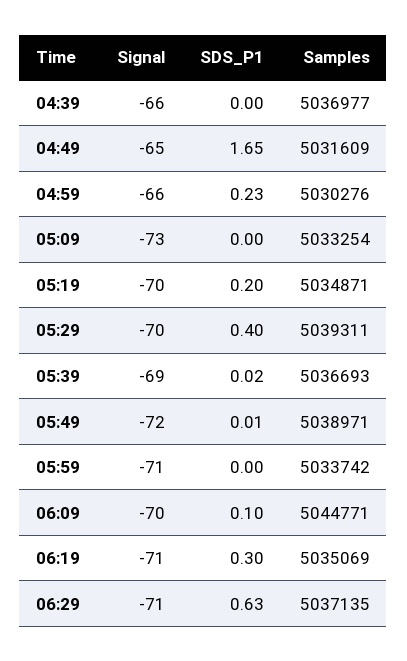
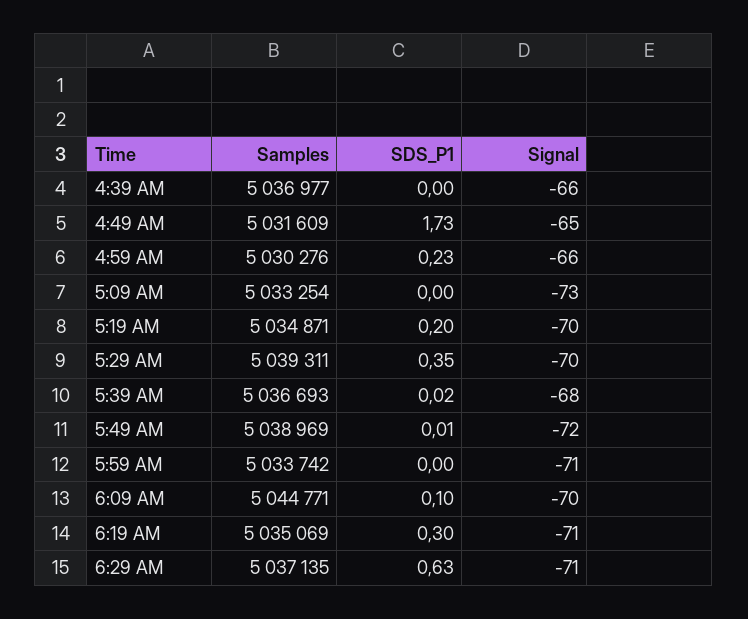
SDS_P1, 04:49: 1.65 -> 1.73
SDS_P1, 05:29: 0.4 -> 0.35
Signal, 05:39: -69 -> -68
Samples, 05:49: 5038971 -> 5038969

